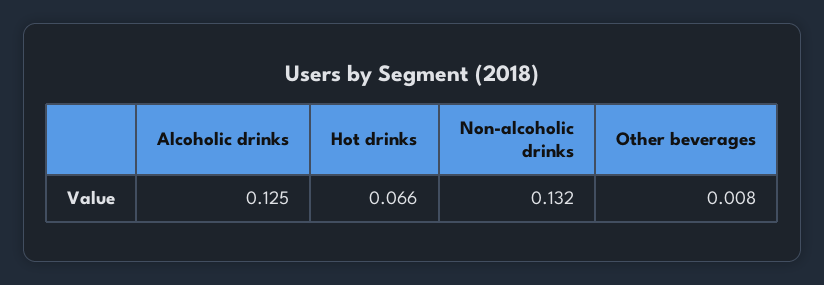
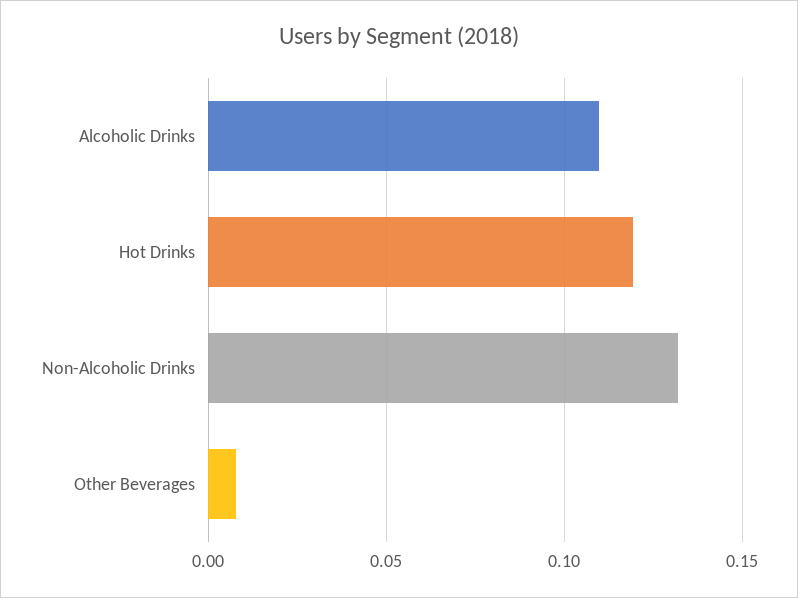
Alcoholic drinks: 0.125 -> 0.11
Hot drinks: 0.066 -> 0.12

